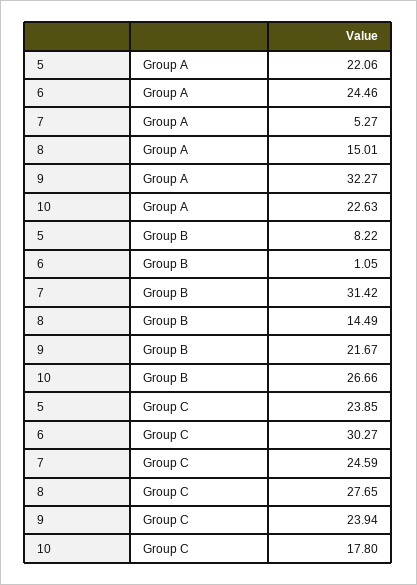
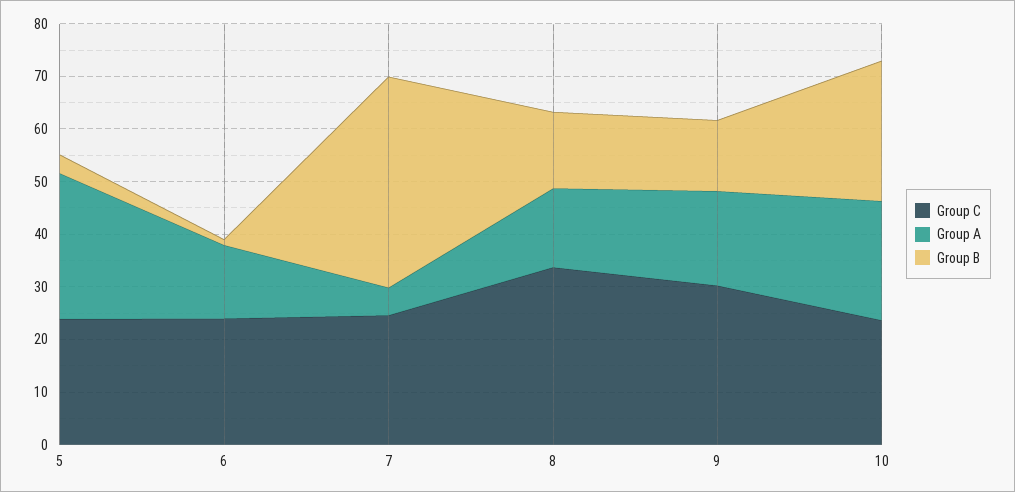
Group A, 5: 22.06 -> 28
Group A, 6: 24.46 -> 14
Group A, 9: 32.27 -> 18
Group B, 5: 8.22 -> 4
Group B, 7: 31.42 -> 40
Group B, 9: 21.67 -> 14
Group C, 6: 30.27 -> 24
Group C, 8: 27.65 -> 34
Group C, 9: 23.94 -> 30
Group C, 10: 17.8 -> 24

